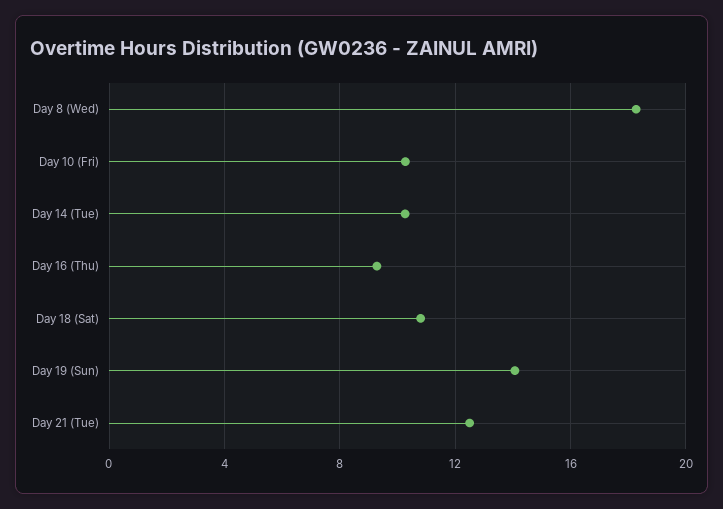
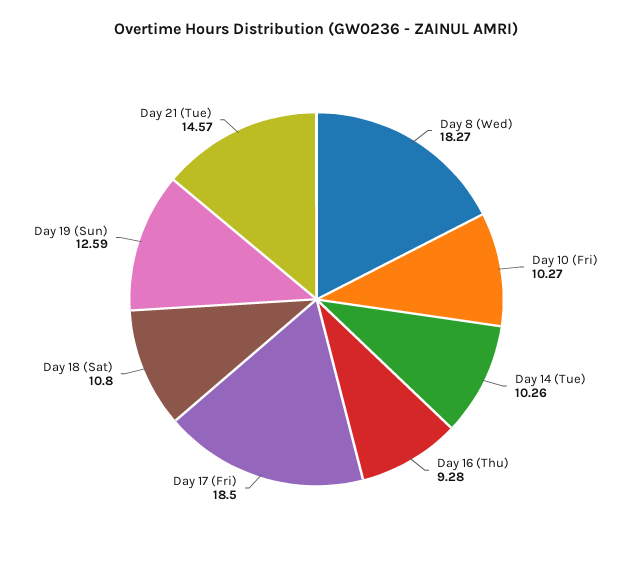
Day 19 (Sun): 14 -> 12.59
Day 21 (Tue): 12.5 -> 14.57
Day 17 (Fri): none -> 18.5

